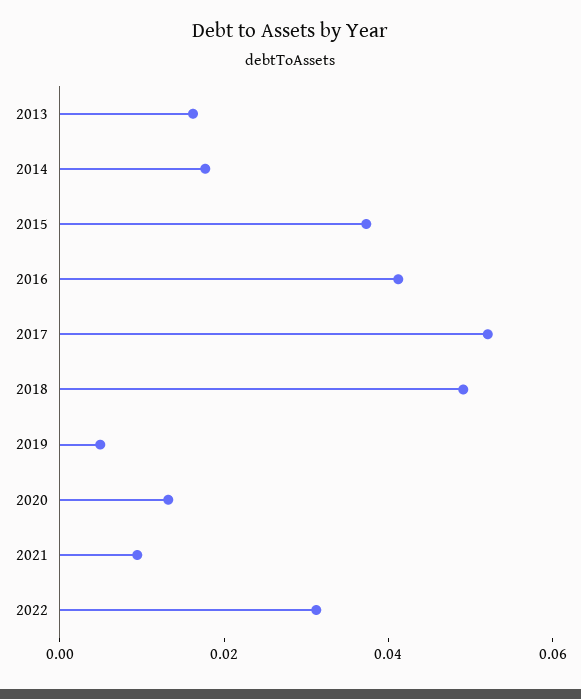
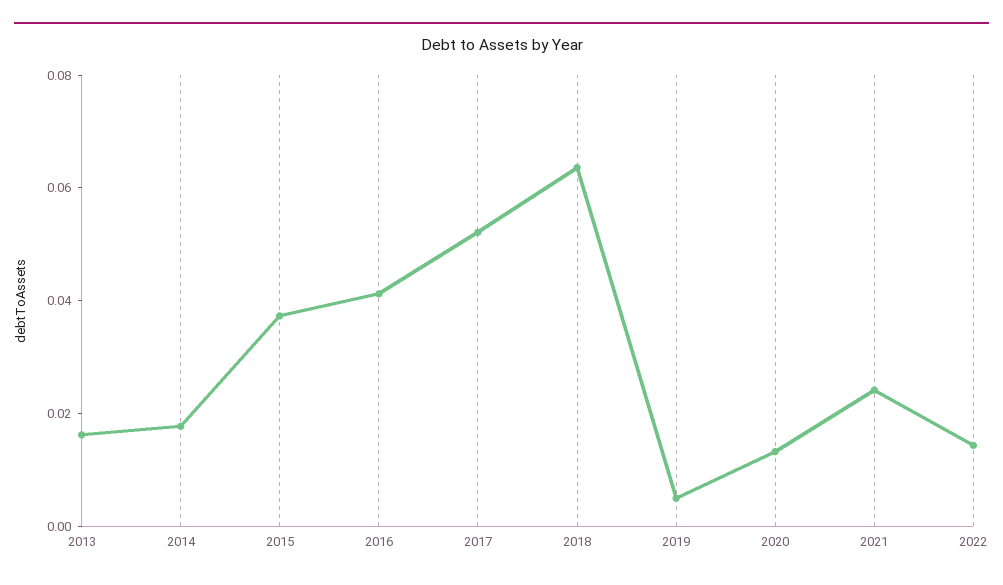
2018: 0.05 -> 0.065
2021: 0.01 -> 0.025
2022: 0.03 -> 0.015

